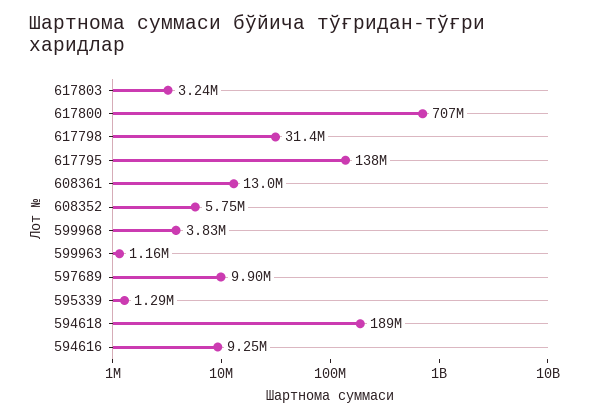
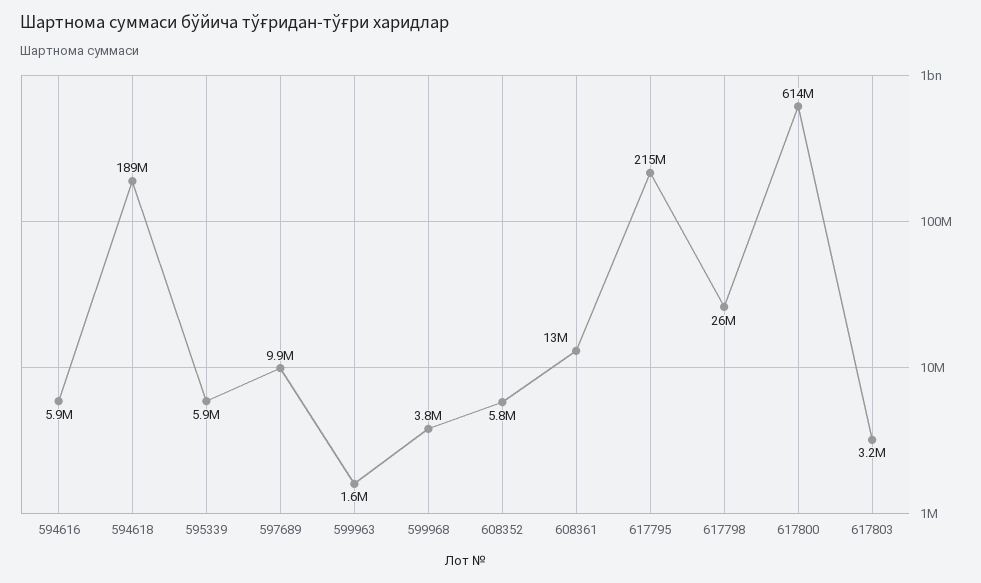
617800: 707000000 -> 614000000
617798: 31400000 -> 26000000
617795: 138000000 -> 215000000
599963: 1160000 -> 1600000
595339: 1290000 -> 5900000
594616: 9250000 -> 5900000

